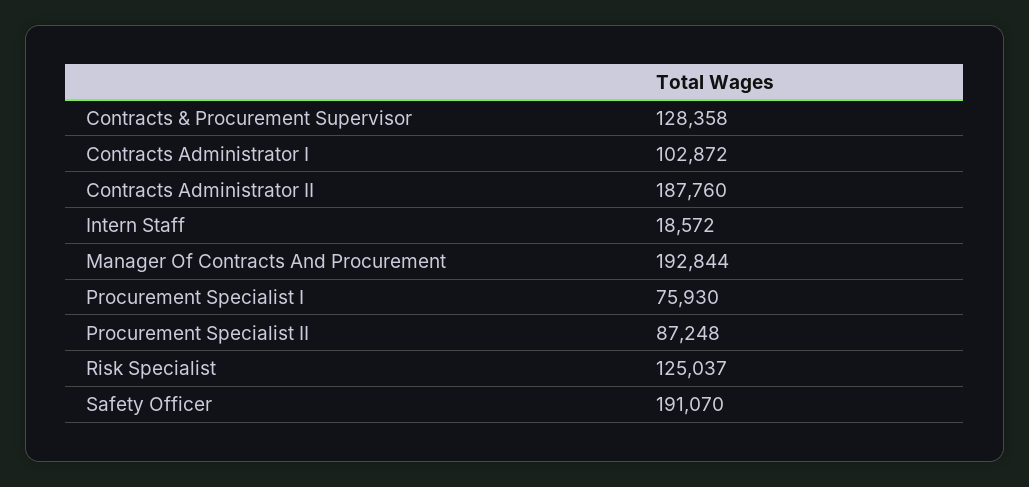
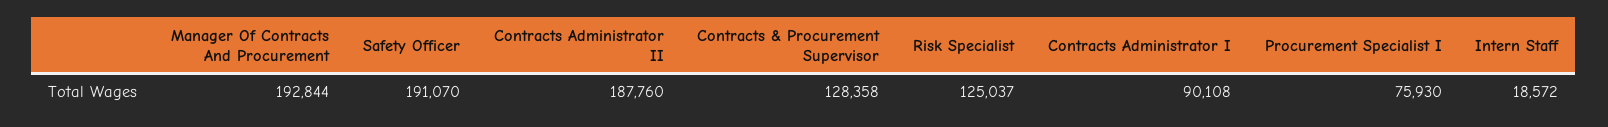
Contracts Administrator I: 102872 -> 90108
Procurement Specialist II: 87248 -> none

